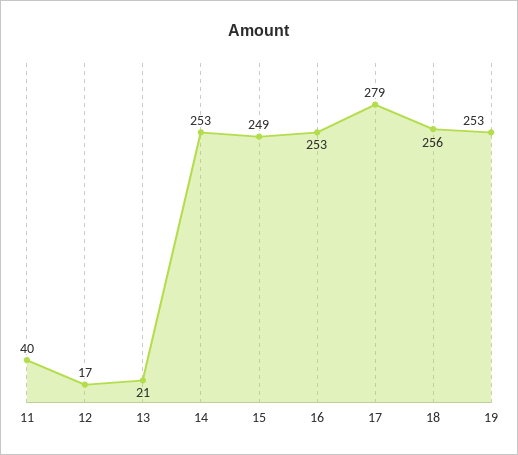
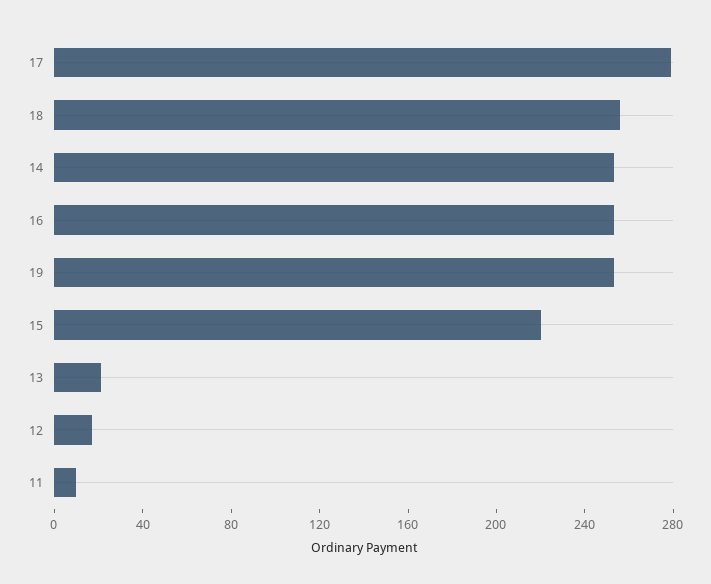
11: 40 -> 10
15: 249 -> 220

